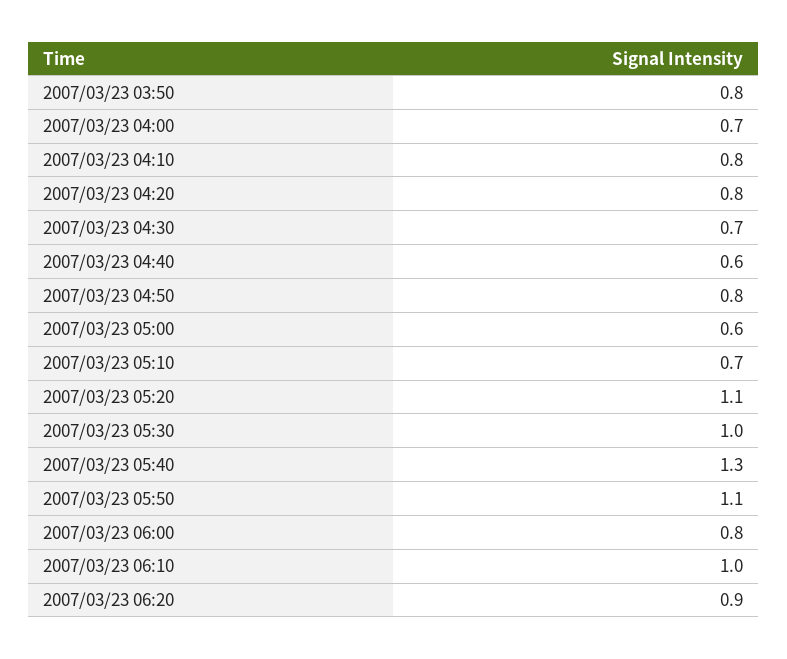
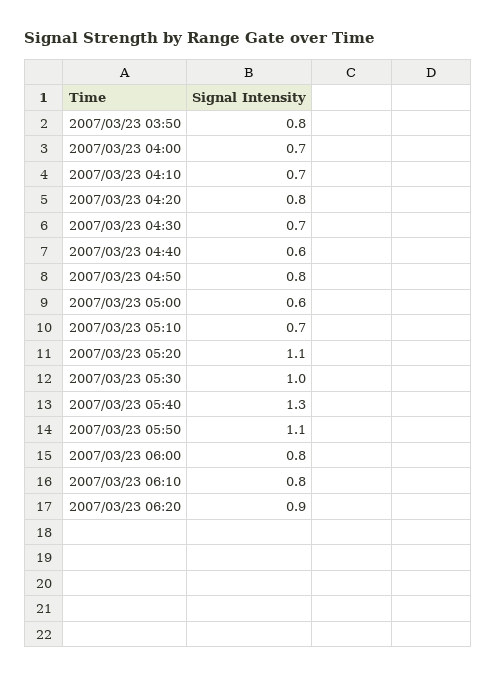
2007/03/23 04:10: 0.8 -> 0.7
2007/03/23 06:10: 1 -> 0.8

